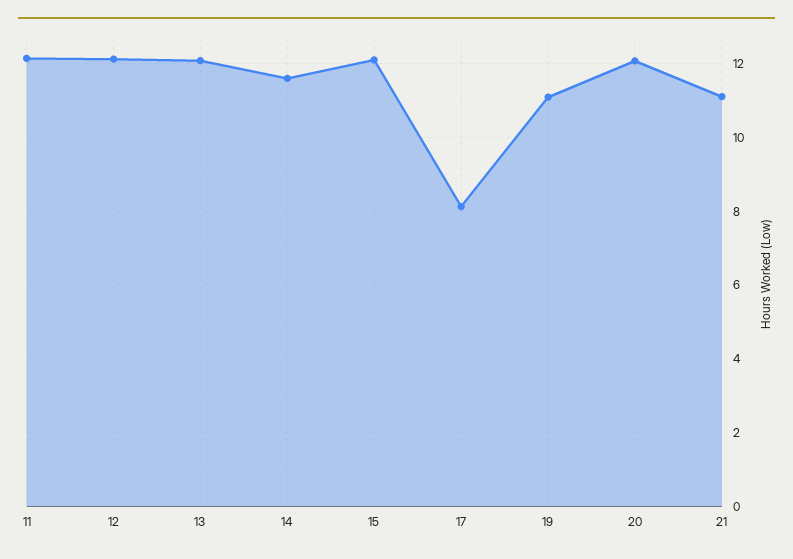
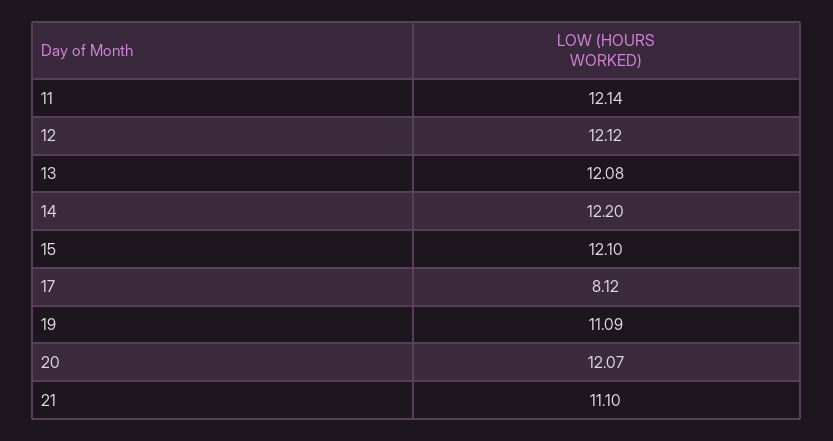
14: 11.6 -> 12.2

